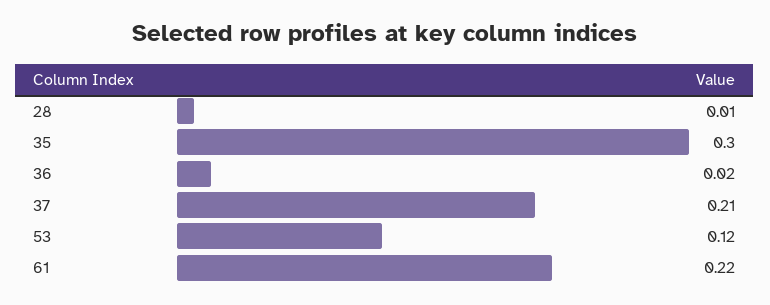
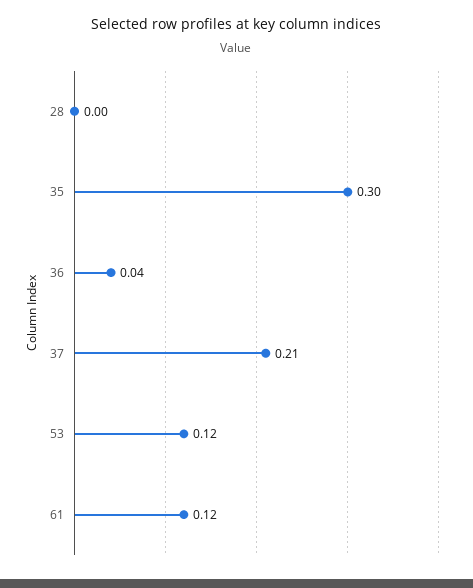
28: 0.01 -> 0
36: 0.02 -> 0.04
61: 0.22 -> 0.12

